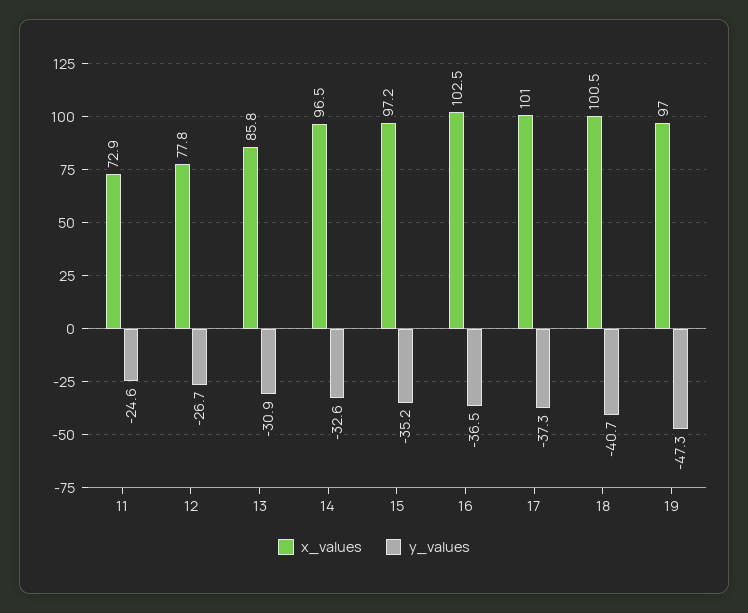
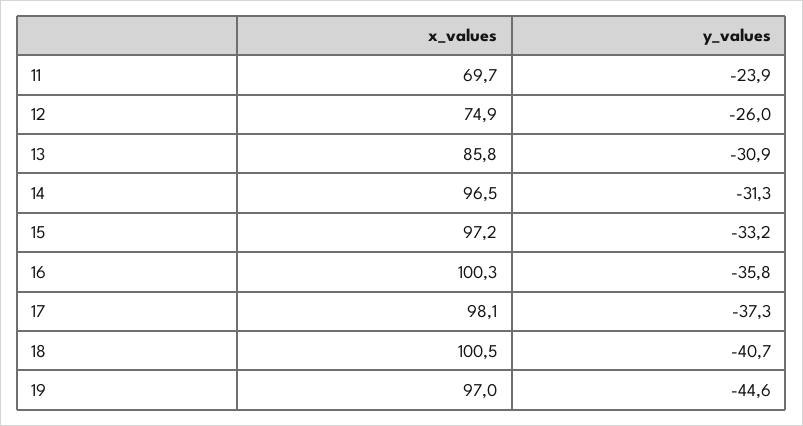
x_values, 11: 72.9 -> 69.7
y_values, 11: -24.6 -> -23.9
x_values, 12: 77.8 -> 74.9
y_values, 12: -26.7 -> -26
y_values, 14: -32.6 -> -31.3
y_values, 15: -35.2 -> -33.2
x_values, 16: 102.5 -> 100.3
y_values, 16: -36.5 -> -35.8
x_values, 17: 101 -> 98.1
y_values, 19: -47.3 -> -44.6

